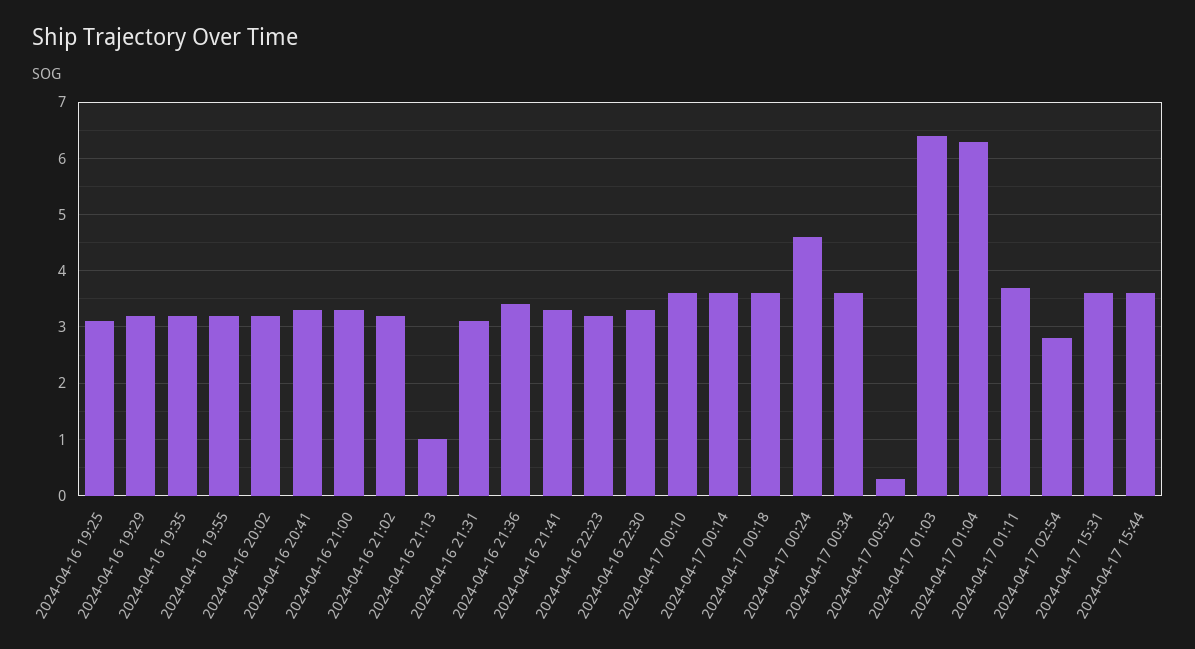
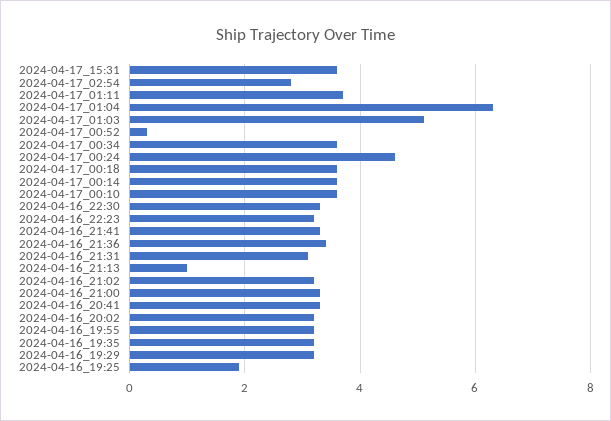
2024-04-16 19:25: 3 -> 2
2024-04-17 01:03: 6.5 -> 5
2024-04-17 15:44: 3.5 -> none

